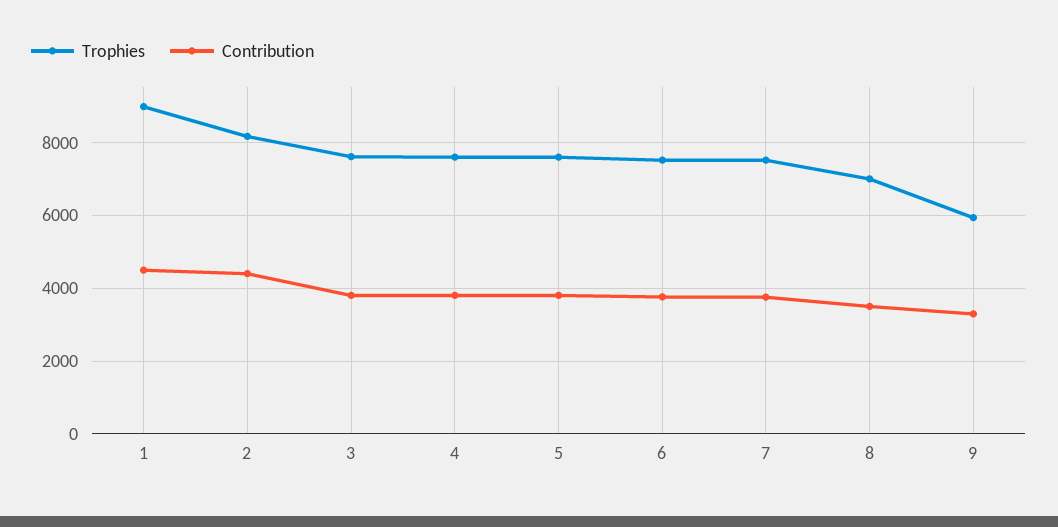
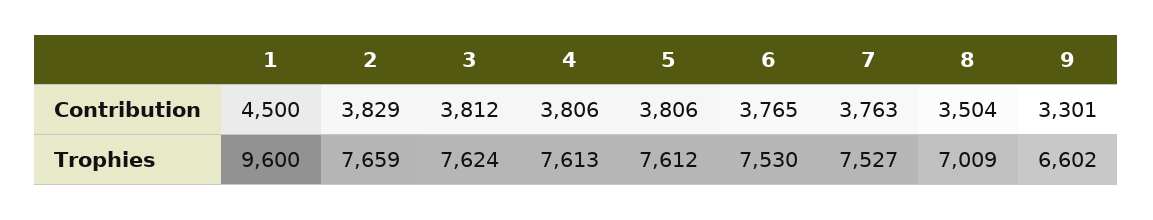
Trophies, 1: 9000 -> 9600
Trophies, 2: 8200 -> 7659
Contribution, 2: 4400 -> 3829
Trophies, 9: 6000 -> 6602

